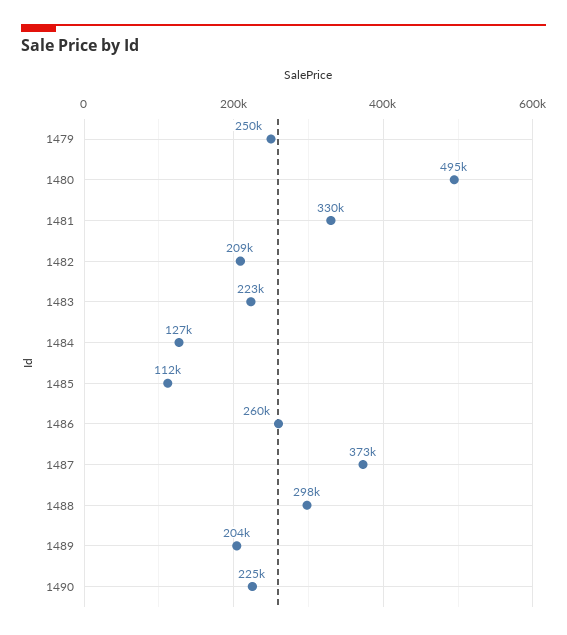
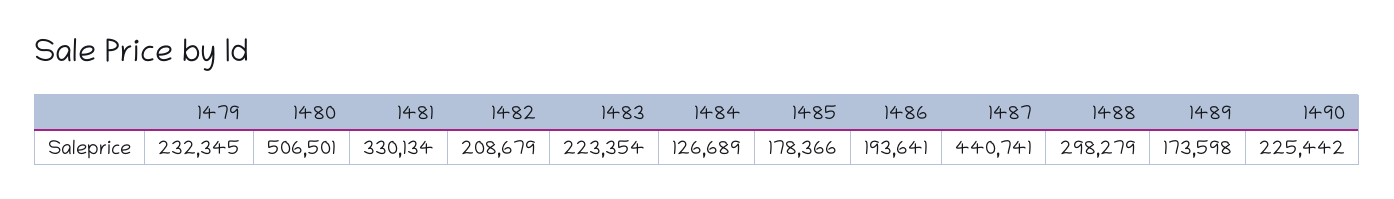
1479: 250000 -> 232345
1480: 495000 -> 506501
1485: 112000 -> 178366
1486: 260000 -> 193641
1487: 373000 -> 440741
1489: 204000 -> 173598

